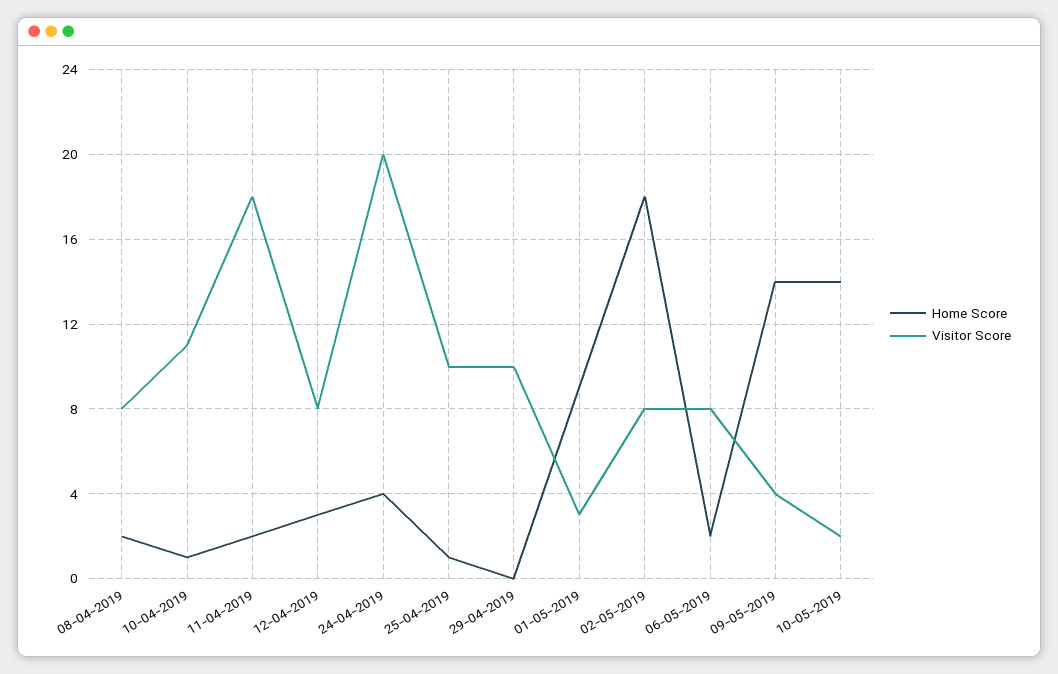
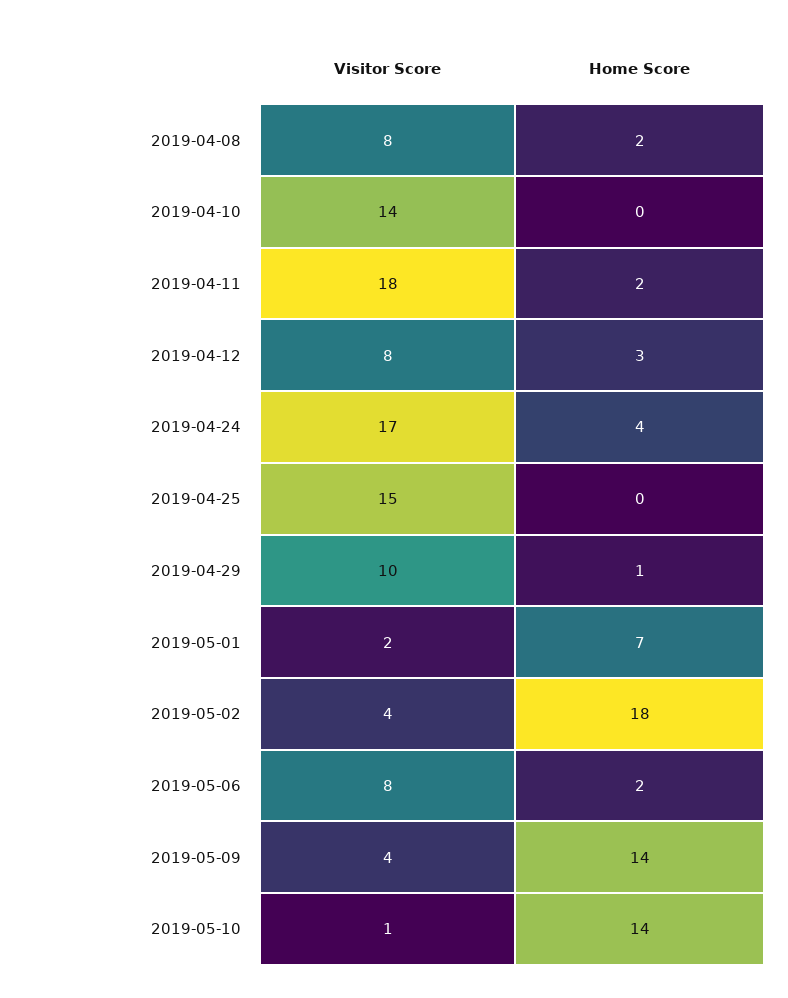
Home Score, 10-04-2019: 1 -> 0
Visitor Score, 10-04-2019: 11 -> 14
Visitor Score, 24-04-2019: 20 -> 17
Home Score, 25-04-2019: 1 -> 0
Visitor Score, 25-04-2019: 10 -> 15
Home Score, 29-04-2019: 0 -> 1
Home Score, 01-05-2019: 9 -> 7
Visitor Score, 01-05-2019: 3 -> 2
Visitor Score, 02-05-2019: 8 -> 4
Visitor Score, 10-05-2019: 2 -> 1

